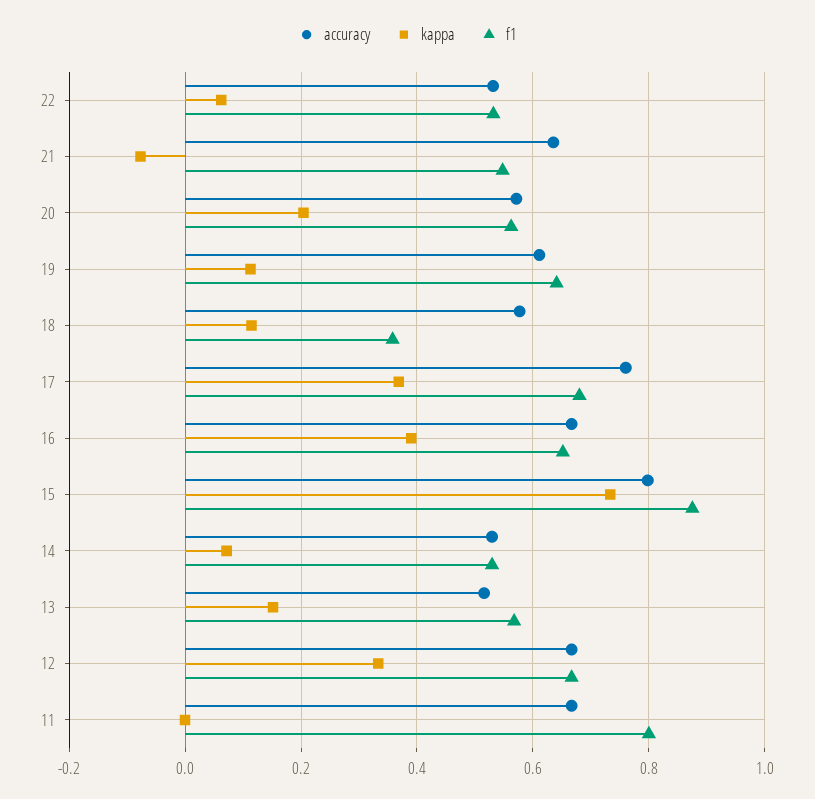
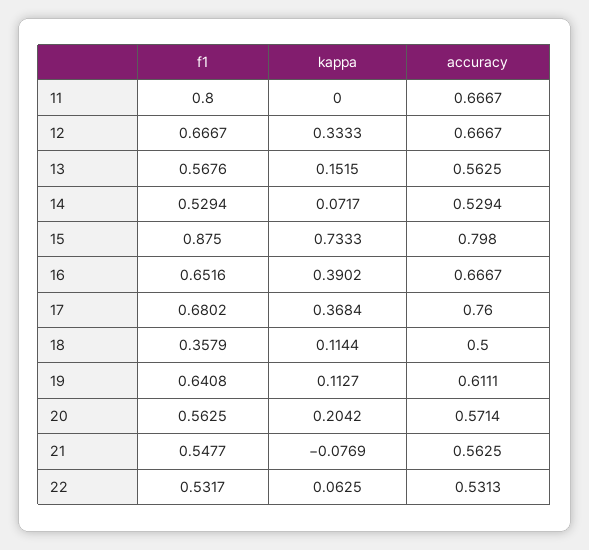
accuracy, 21: 0.64 -> 0.5625
accuracy, 18: 0.58 -> 0.5
accuracy, 13: 0.52 -> 0.5625

